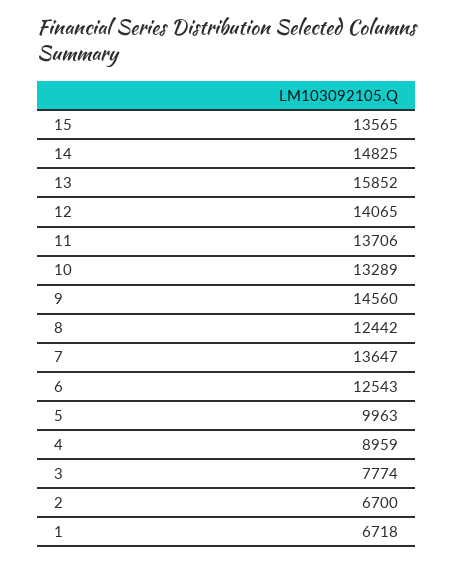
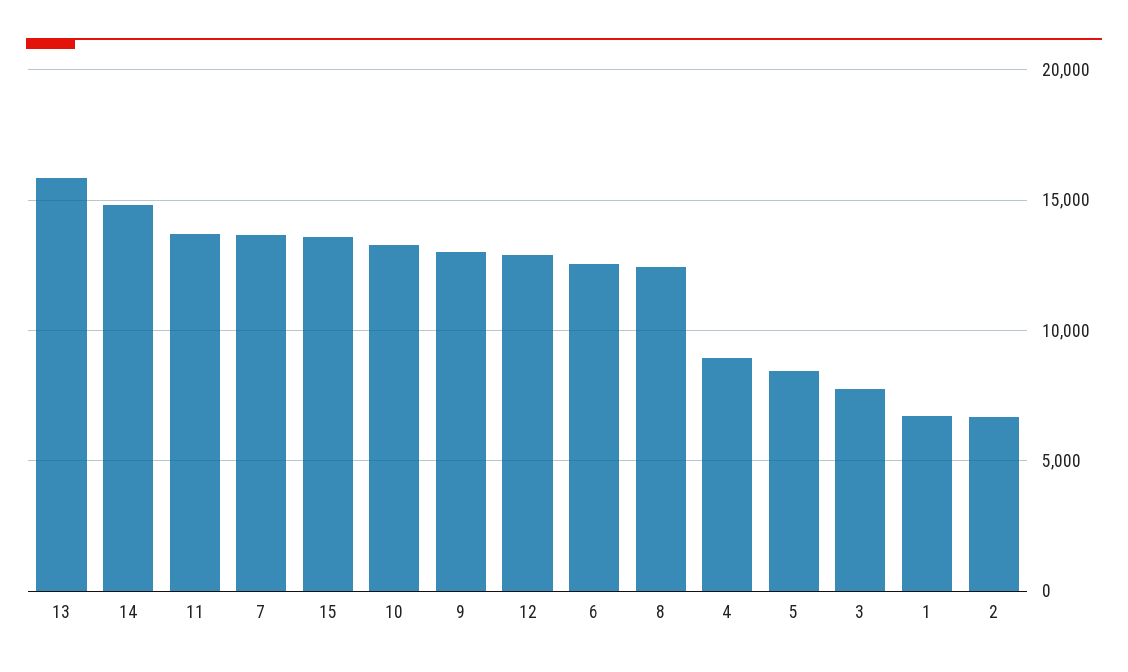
12: 14065 -> 13000
9: 14560 -> 13000
5: 9963 -> 8500

